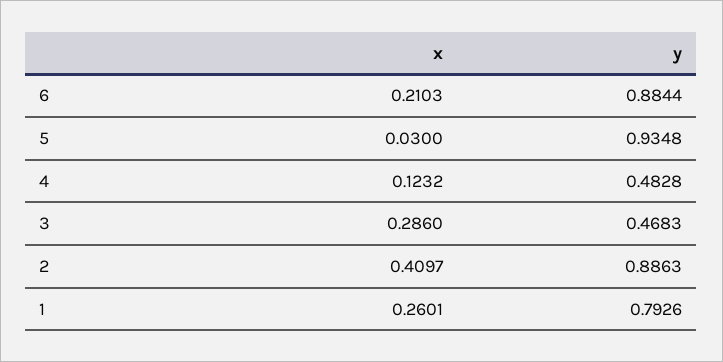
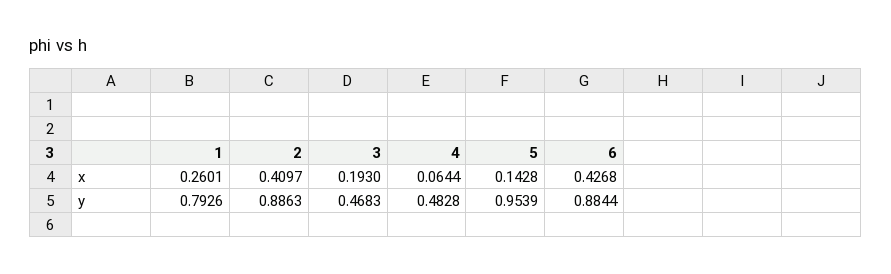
x, 6: 0.2103 -> 0.4268
x, 5: 0.03 -> 0.1428
y, 5: 0.9348 -> 0.9539
x, 4: 0.1232 -> 0.0644
x, 3: 0.286 -> 0.193

